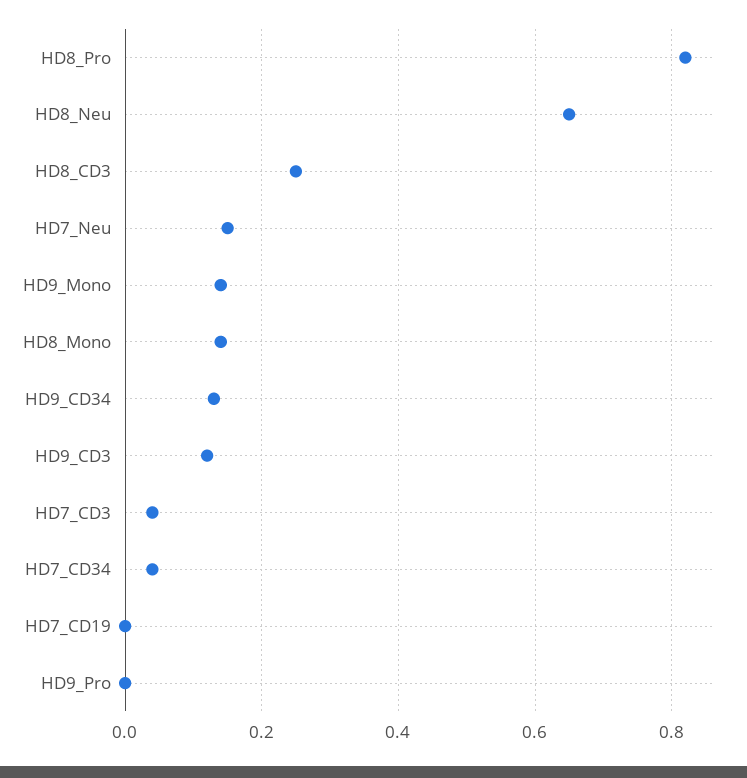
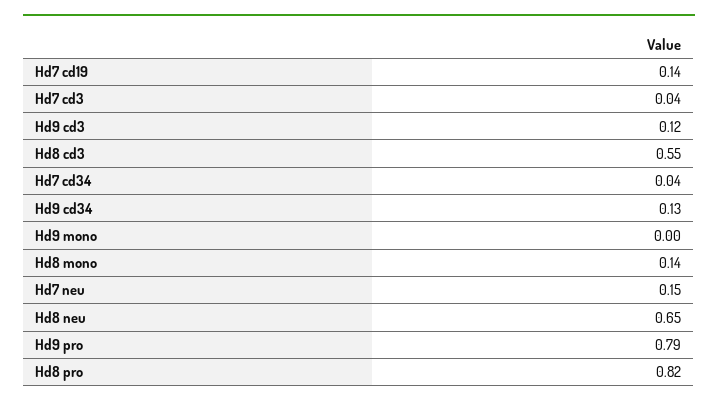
HD8_CD3: 0.25 -> 0.55
HD9_Mono: 0.15 -> 0
HD7_CD19: 0 -> 0.14
HD9_Pro: 0 -> 0.79

